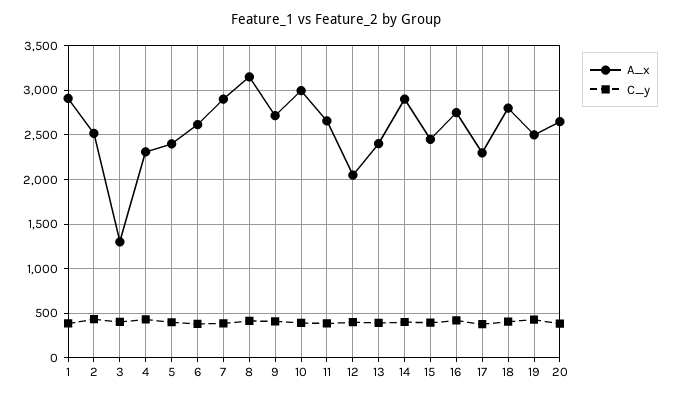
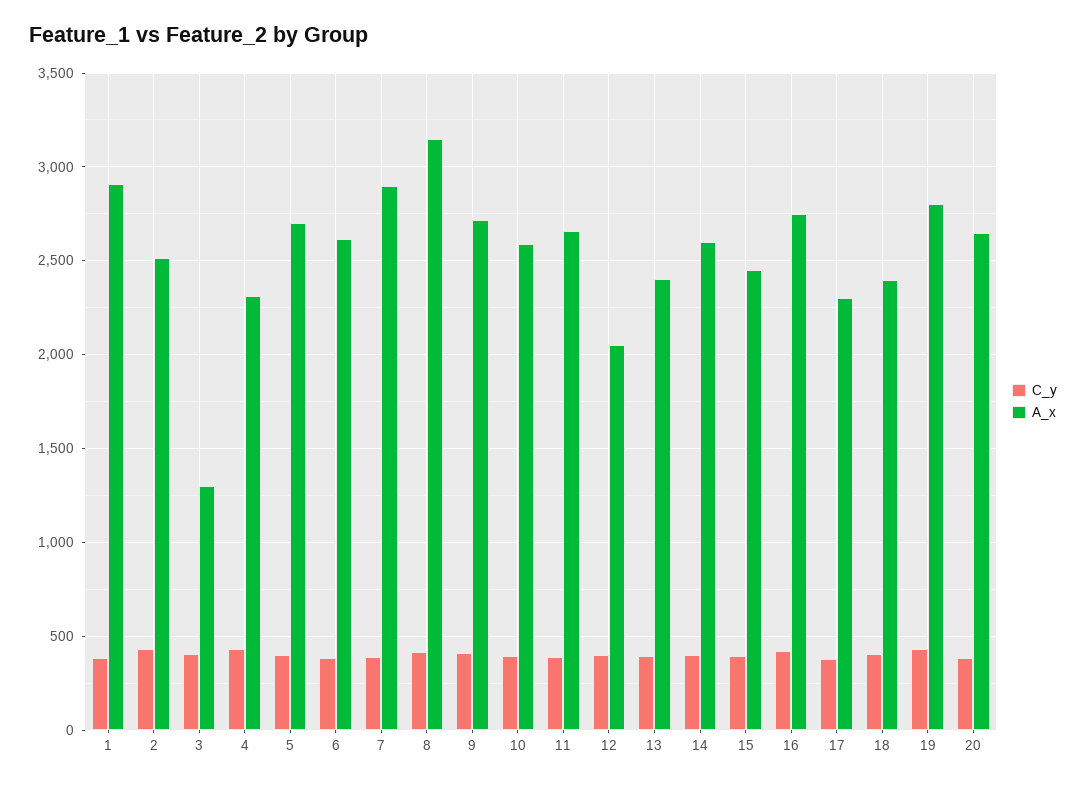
A_x, 5: 2400 -> 2700
A_x, 10: 3000 -> 2600
A_x, 14: 2900 -> 2600
A_x, 18: 2800 -> 2400
A_x, 19: 2500 -> 2800

